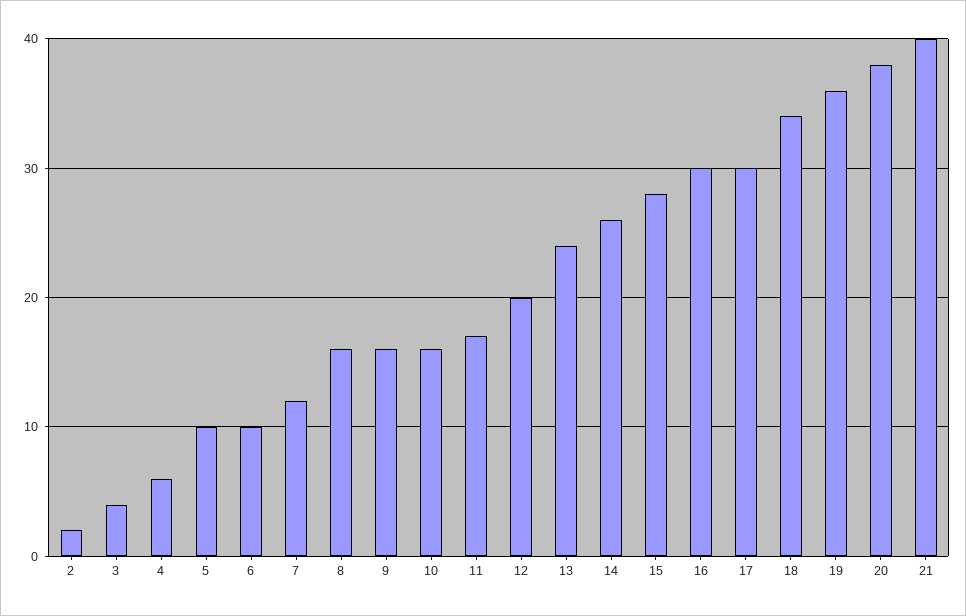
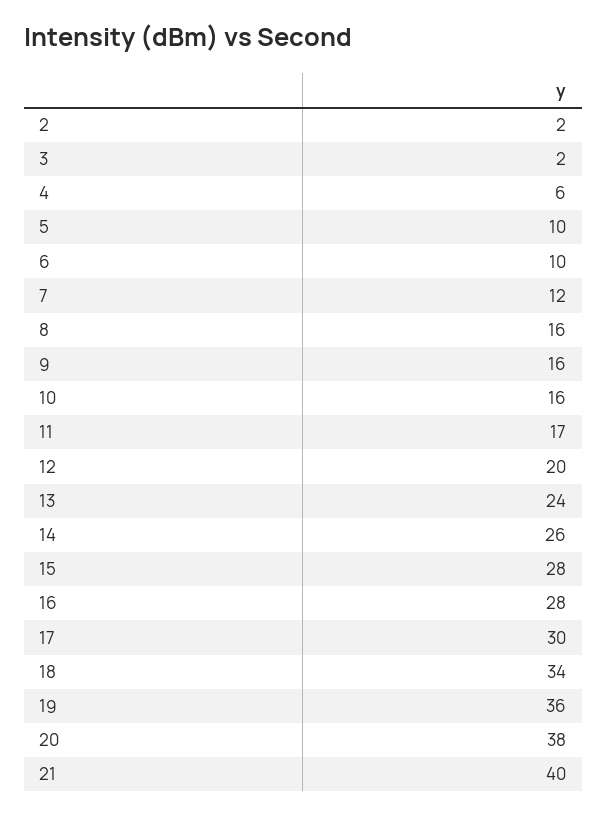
3: 4 -> 2
16: 30 -> 28

